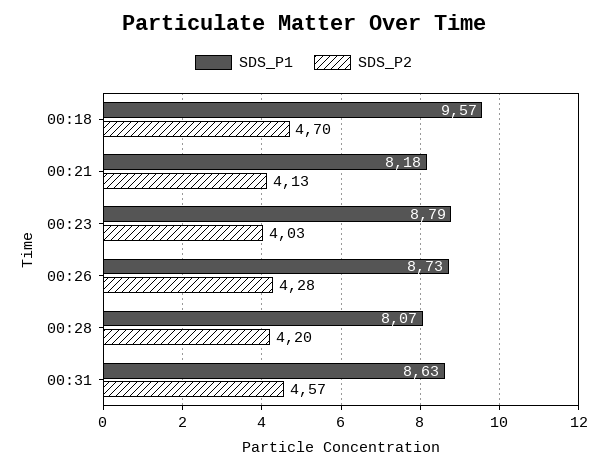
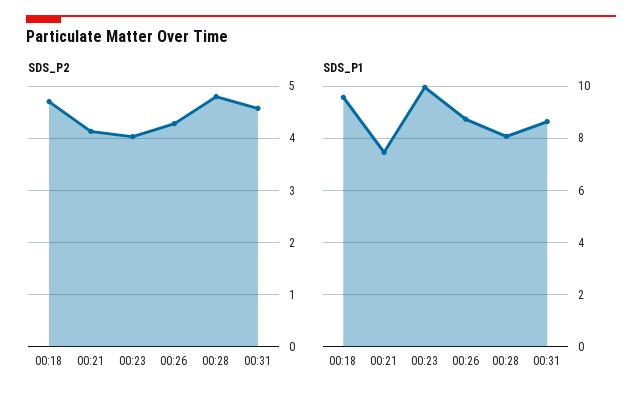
SDS_P1, 00:21: 8.18 -> 7.5
SDS_P1, 00:23: 8.79 -> 10
SDS_P2, 00:28: 4.2 -> 4.8

